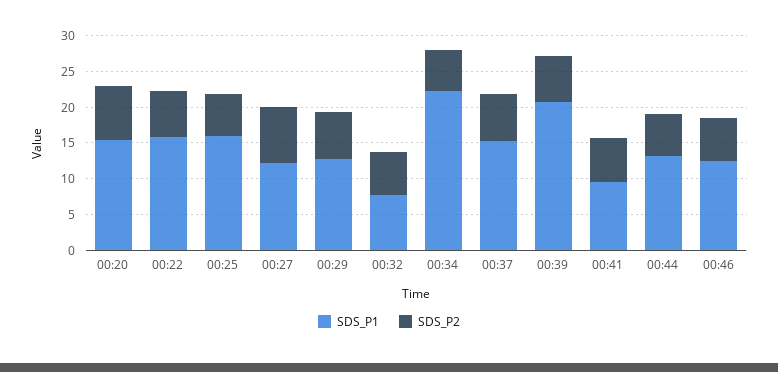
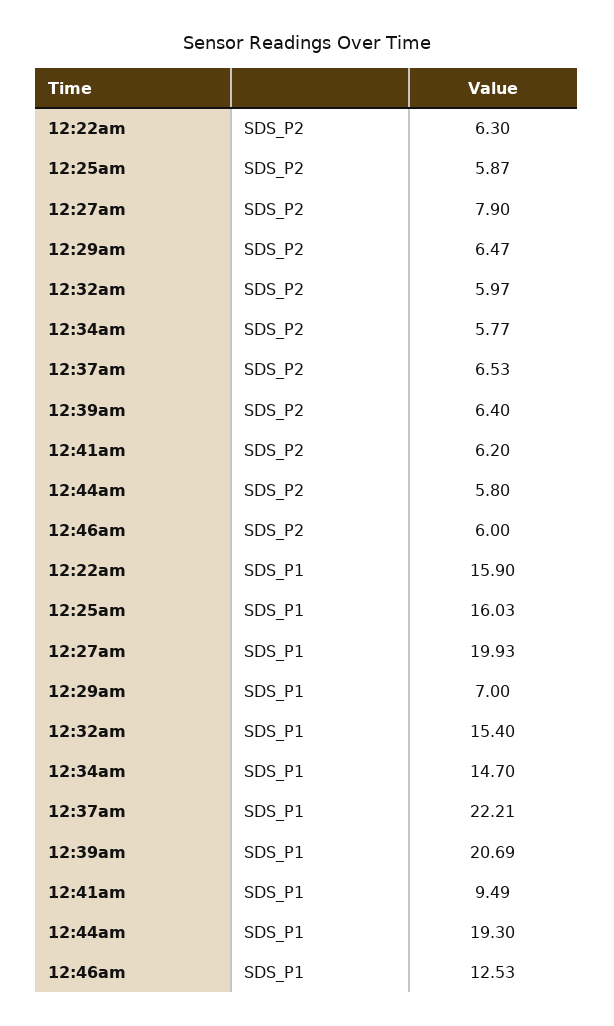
SDS_P1, 00:20: 15 -> none
SDS_P2, 00:20: 7.5 -> none
SDS_P1, 00:27: 12.5 -> 19.93
SDS_P1, 00:29: 12.5 -> 7
SDS_P1, 00:32: 7.5 -> 15.4
SDS_P1, 00:34: 22.5 -> 14.7
SDS_P1, 00:37: 15 -> 22.21
SDS_P1, 00:44: 12.5 -> 19.3

